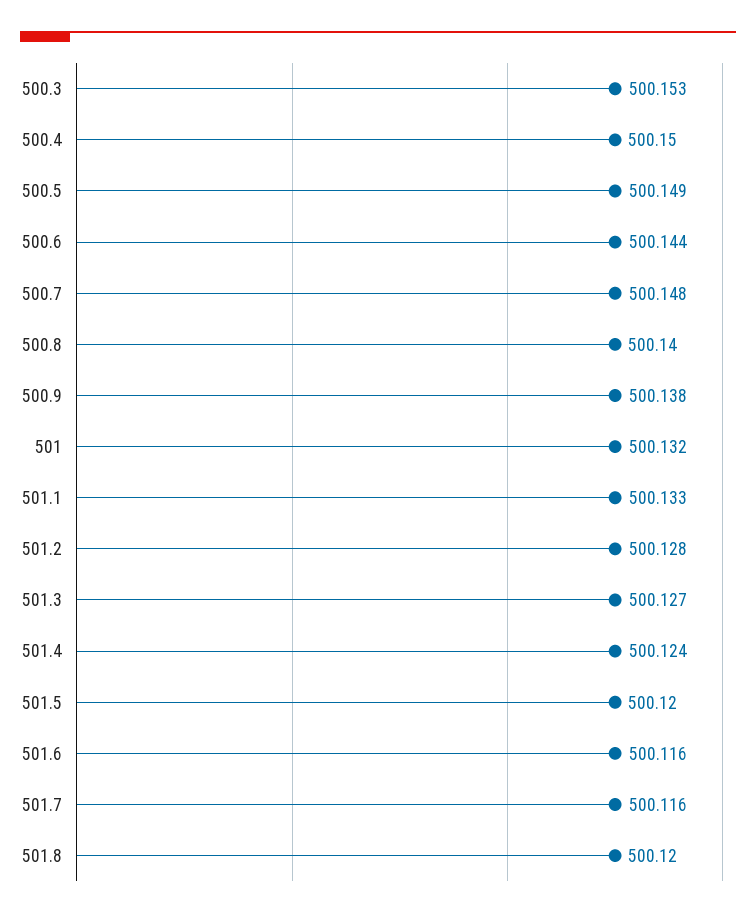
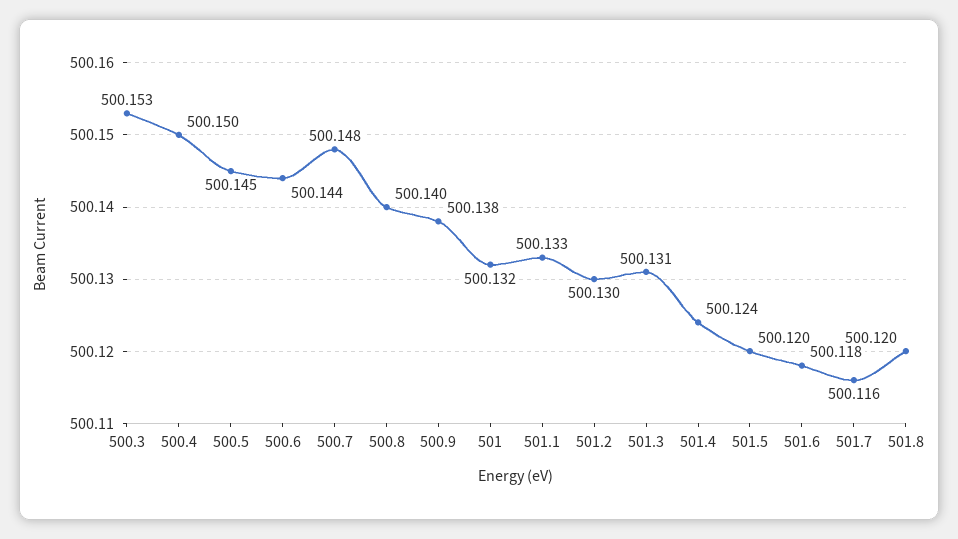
500.5: 500.149 -> 500.145
501.2: 500.128 -> 500.13
501.3: 500.127 -> 500.131
501.6: 500.116 -> 500.118

